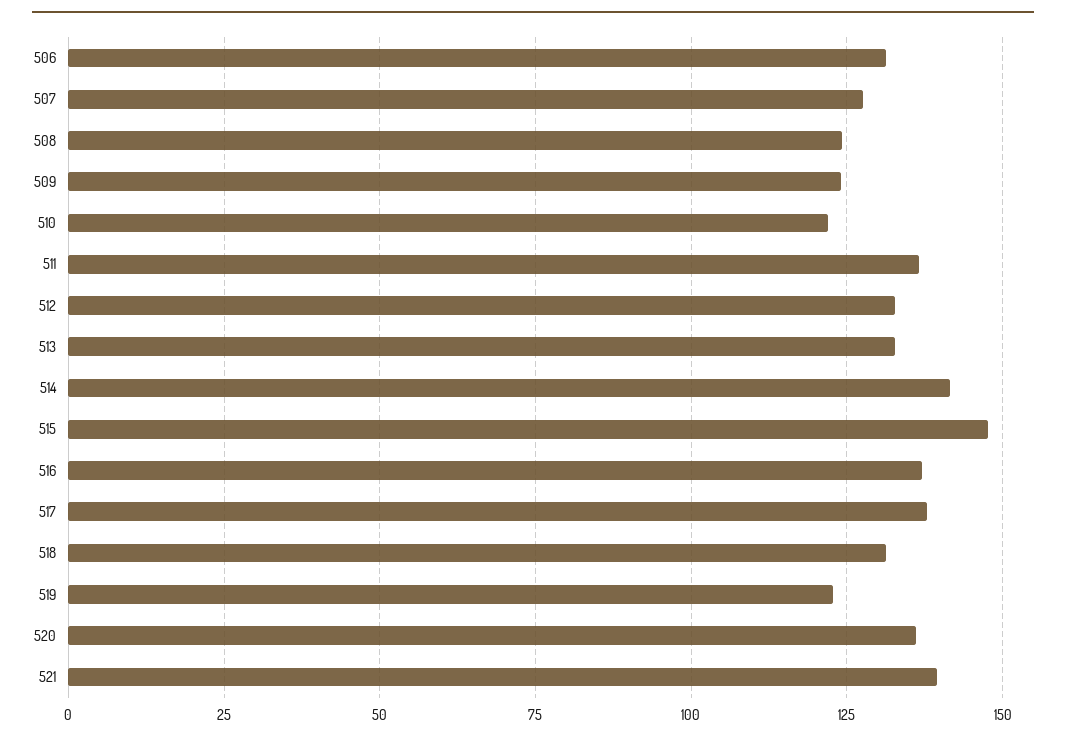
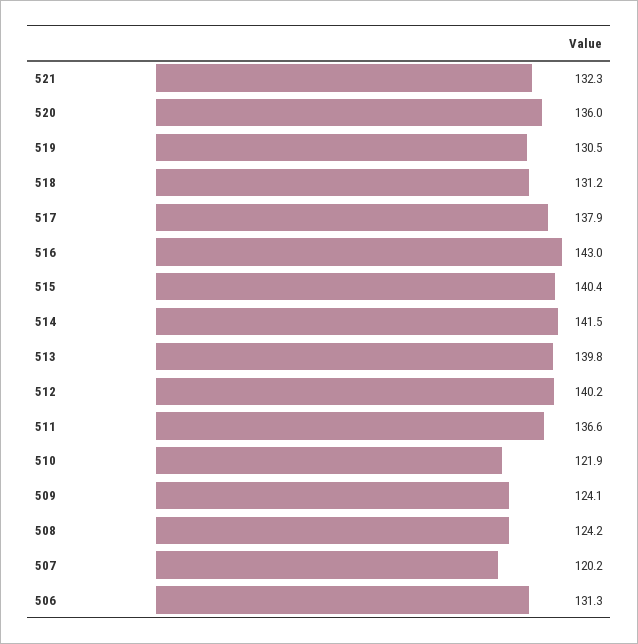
507: 127.5 -> 120.2
512: 132.5 -> 140.2
513: 132.5 -> 139.8
515: 147.5 -> 140.4
516: 137.5 -> 143
519: 122.5 -> 130.5
521: 140 -> 132.3

